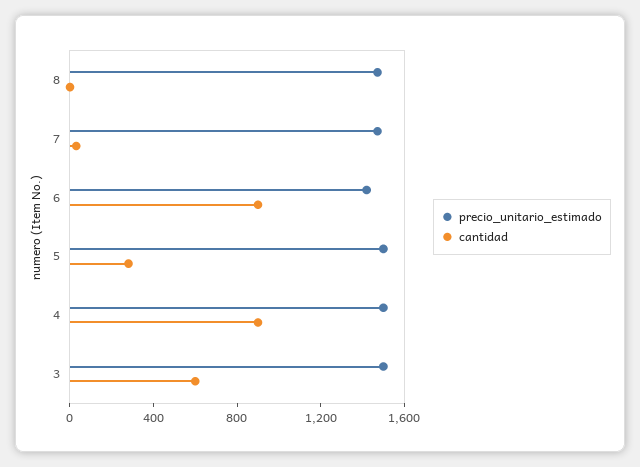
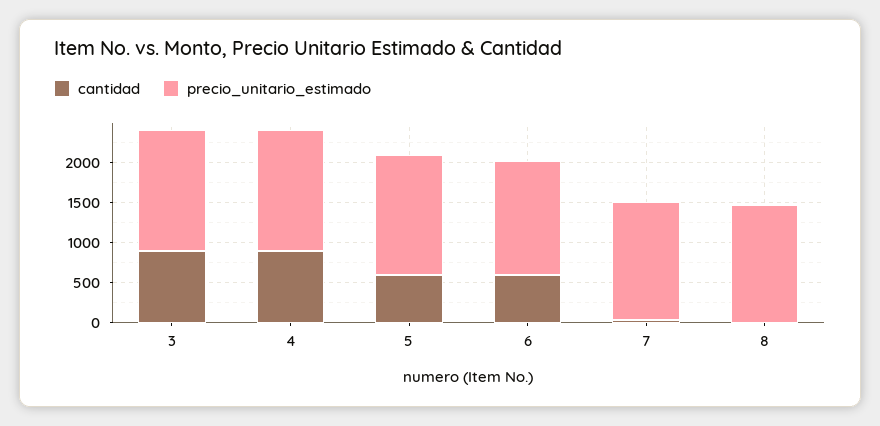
cantidad, 6: 900 -> 600
cantidad, 5: 300 -> 600
cantidad, 3: 600 -> 900

